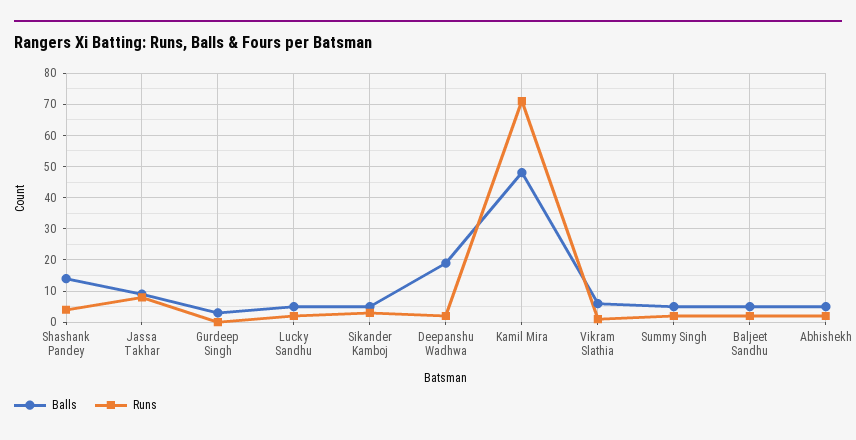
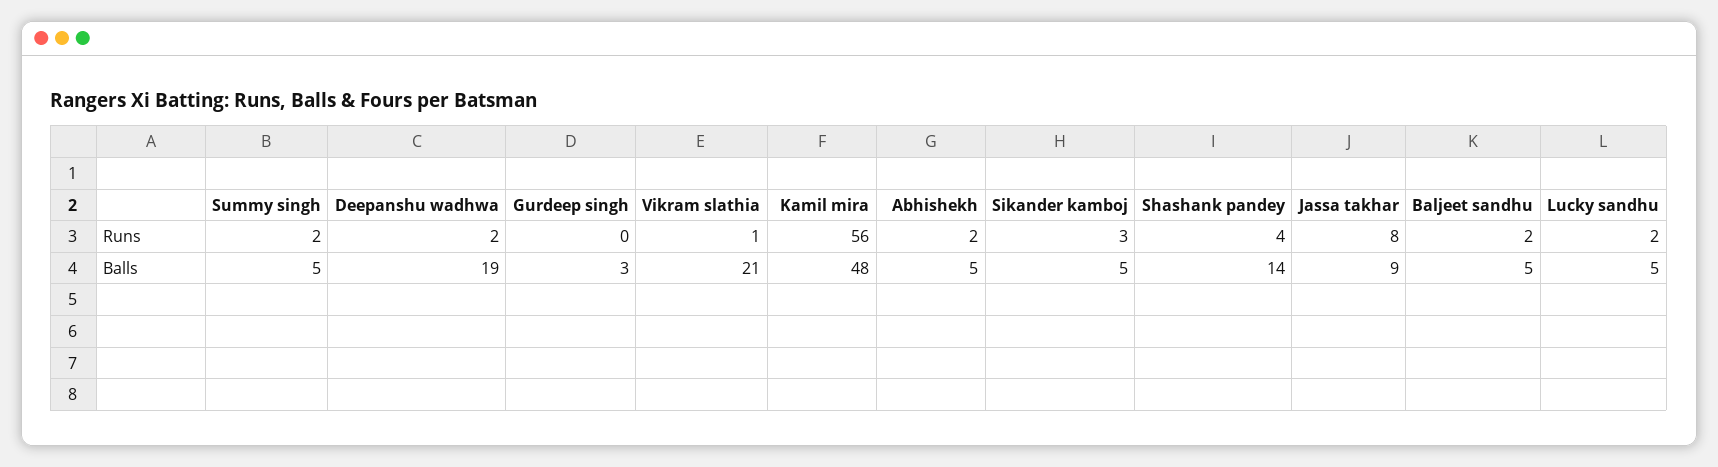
Runs, Kamil Mira: 70 -> 56
Balls, Vikram Slathia: 5 -> 21

